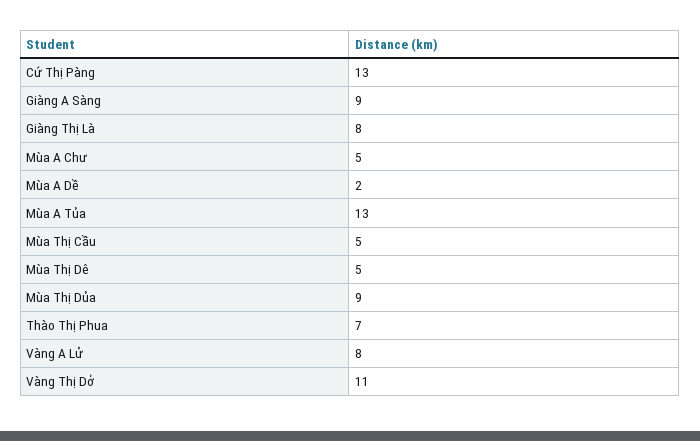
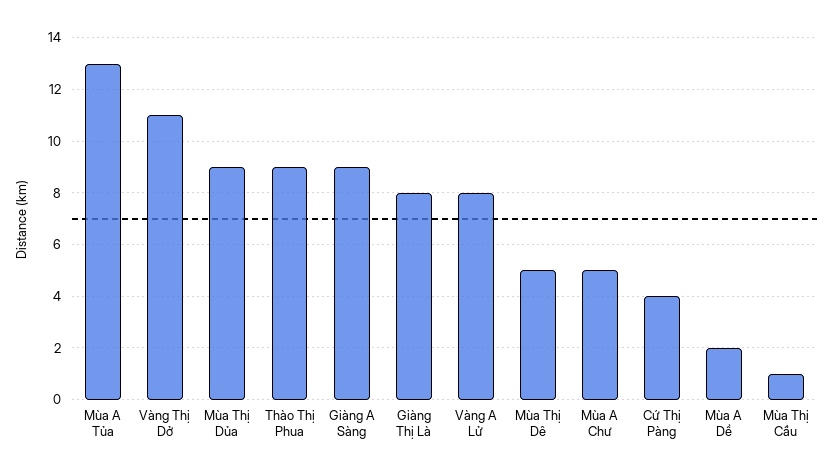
Cứ Thị Pàng: 13 -> 4
Mùa Thị Cầu: 5 -> 1
Thào Thị Phua: 7 -> 9

